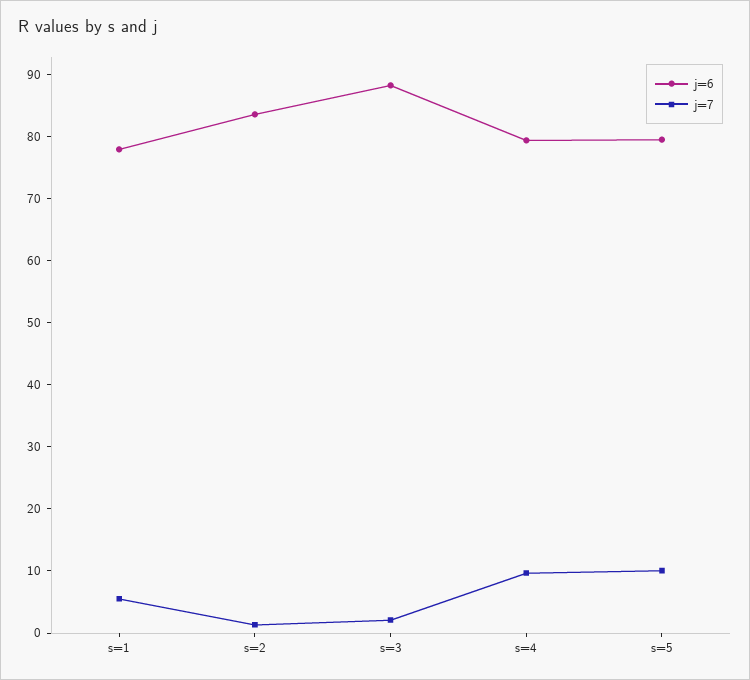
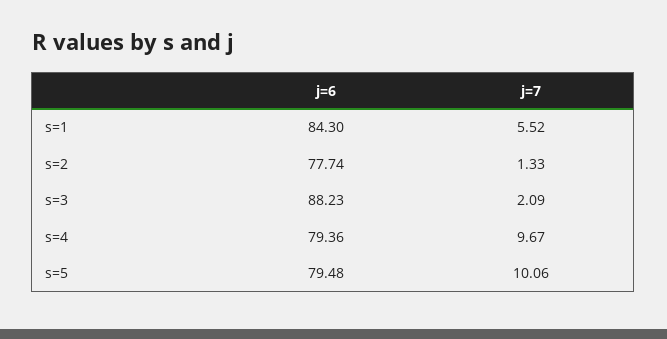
j=6, s=1: 78 -> 84.3
j=6, s=2: 84 -> 77.74

